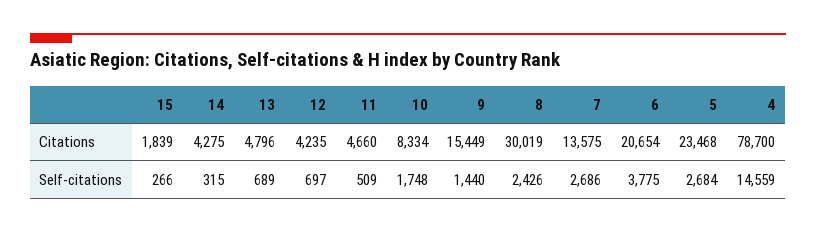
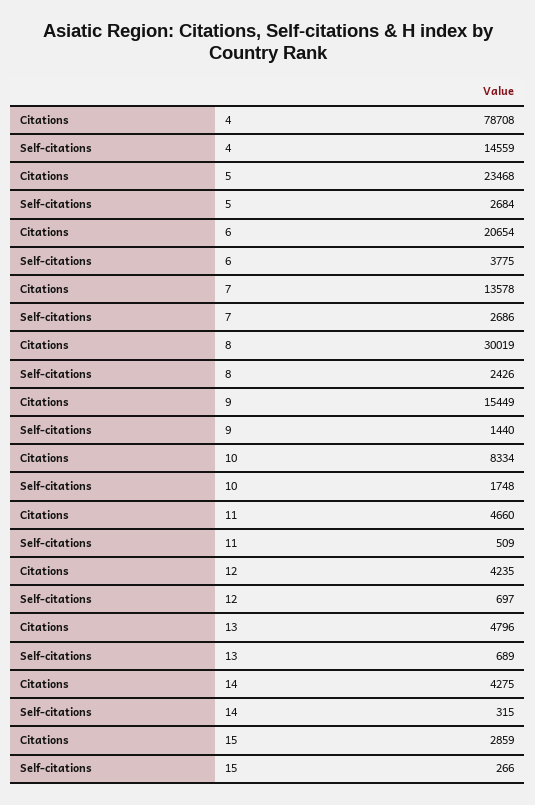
15, Citations: 1839 -> 2859
7, Citations: 13575 -> 13578
4, Citations: 78700 -> 78708

